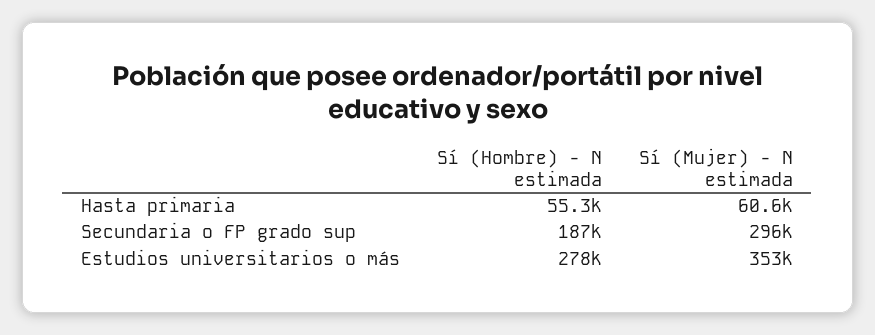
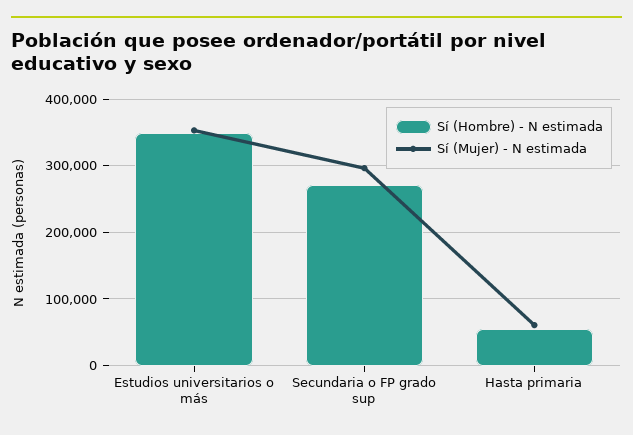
Sí (Hombre) - N estimada, Secundaria o FP grado sup: 187000 -> 270000
Sí (Hombre) - N estimada, Estudios universitarios o más: 278000 -> 350000

